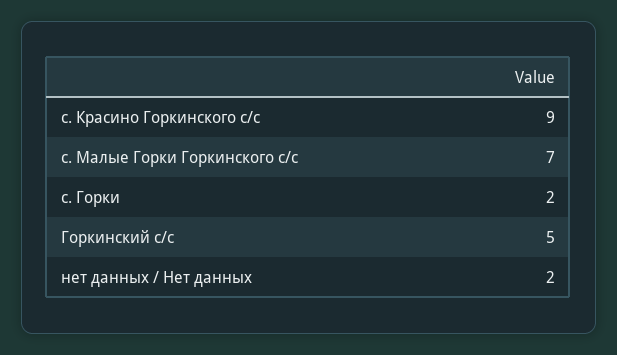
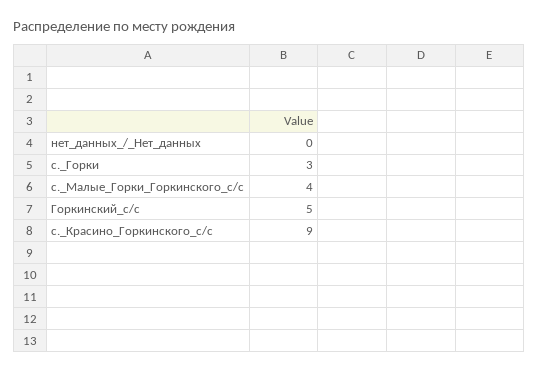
с. Малые Горки Горкинского с/с: 7 -> 4
с. Горки: 2 -> 3
нет данных / Нет данных: 2 -> 0

